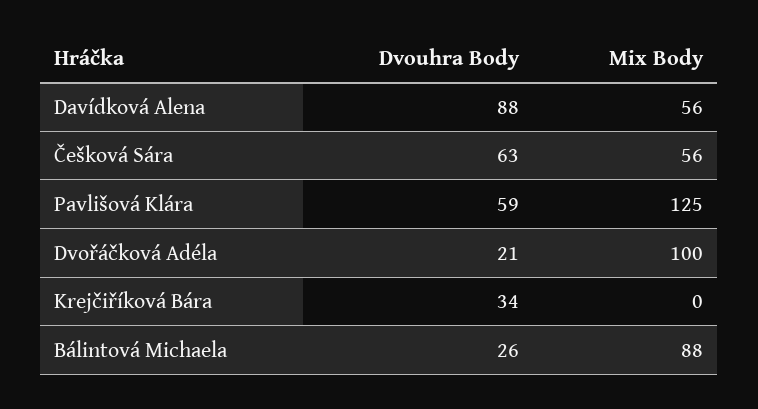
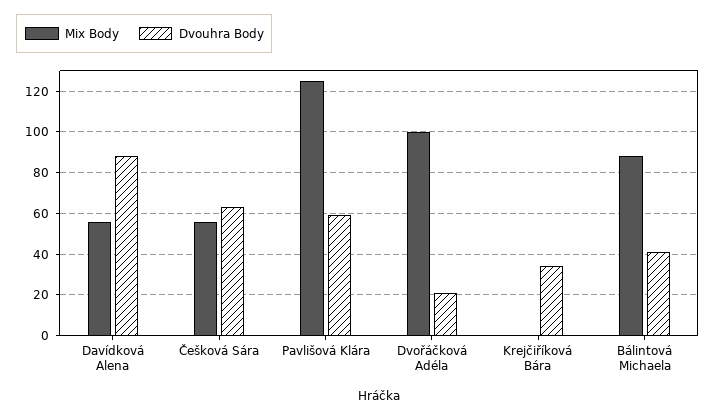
Dvouhra Body, Bálintová Michaela: 26 -> 40

